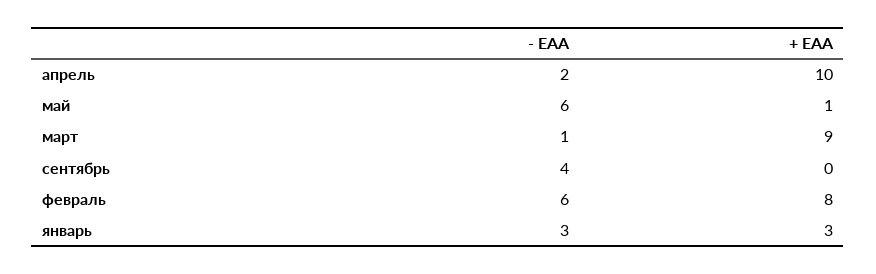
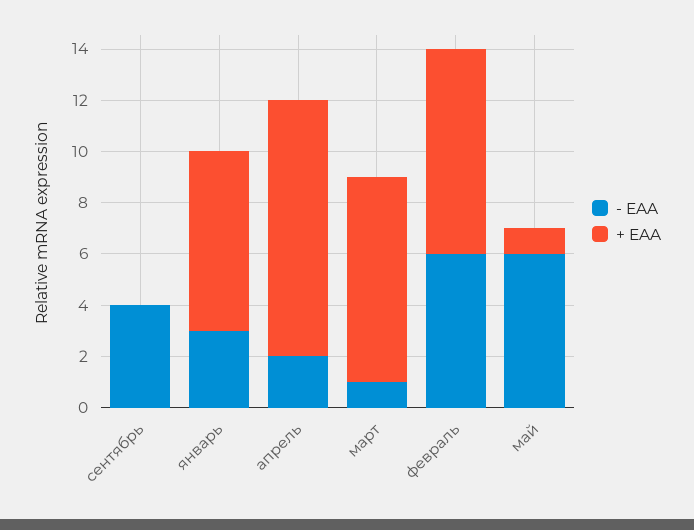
+ EAA, март: 9 -> 8
+ EAA, январь: 3 -> 7

